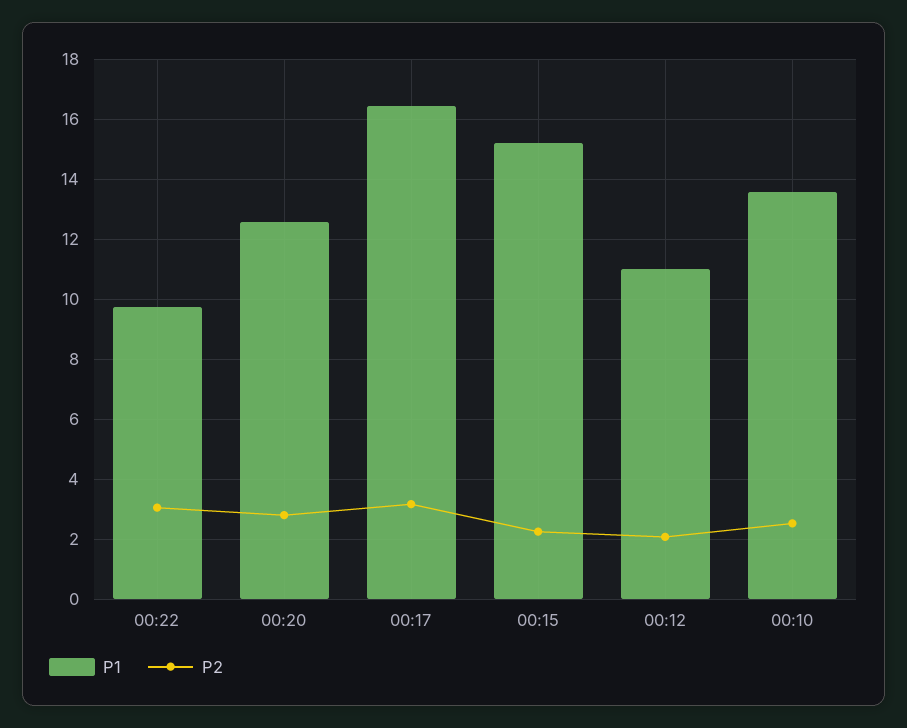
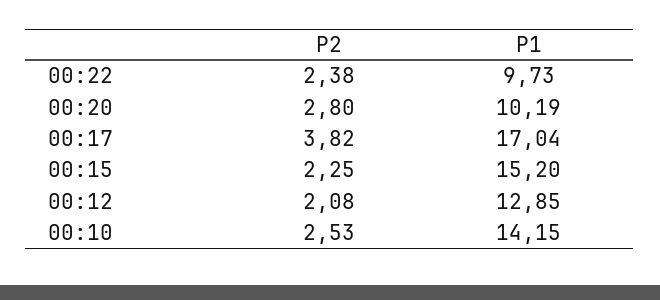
P2, 00:22: 3 -> 2.38
P1, 00:20: 12.6 -> 10.19
P1, 00:17: 16.4 -> 17.04
P2, 00:17: 3.2 -> 3.82
P1, 00:12: 11 -> 12.85
P1, 00:10: 13.6 -> 14.15

